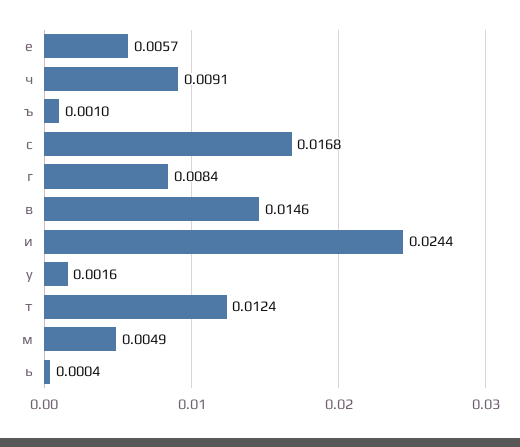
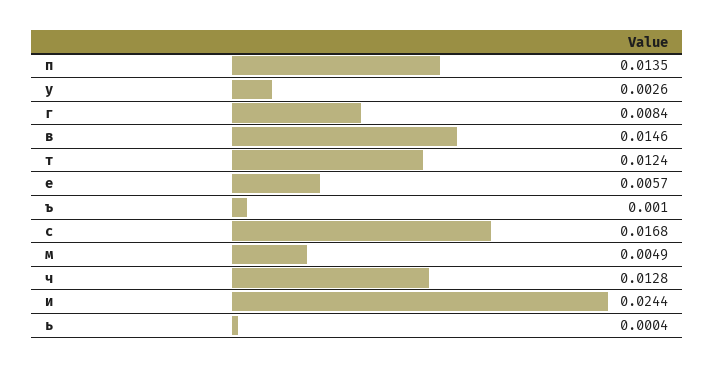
ч: 0.0091 -> 0.0128
у: 0.0016 -> 0.0026
п: none -> 0.0135

